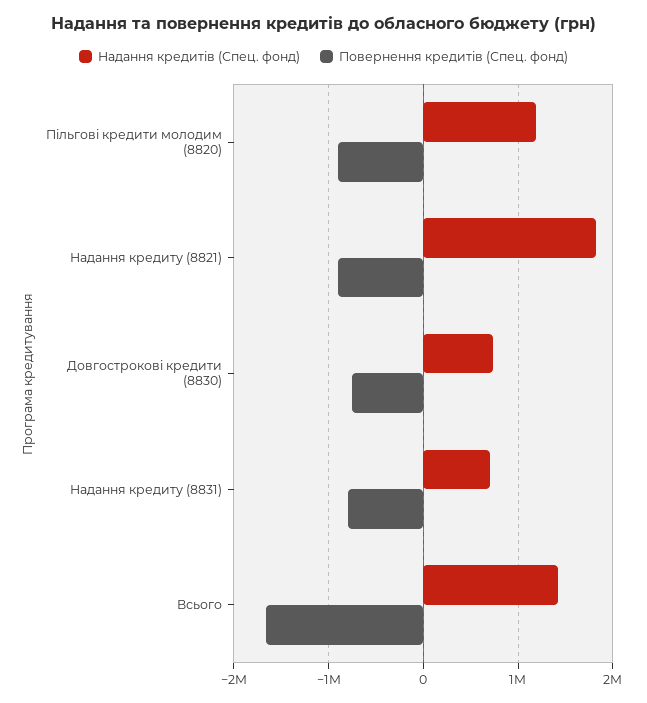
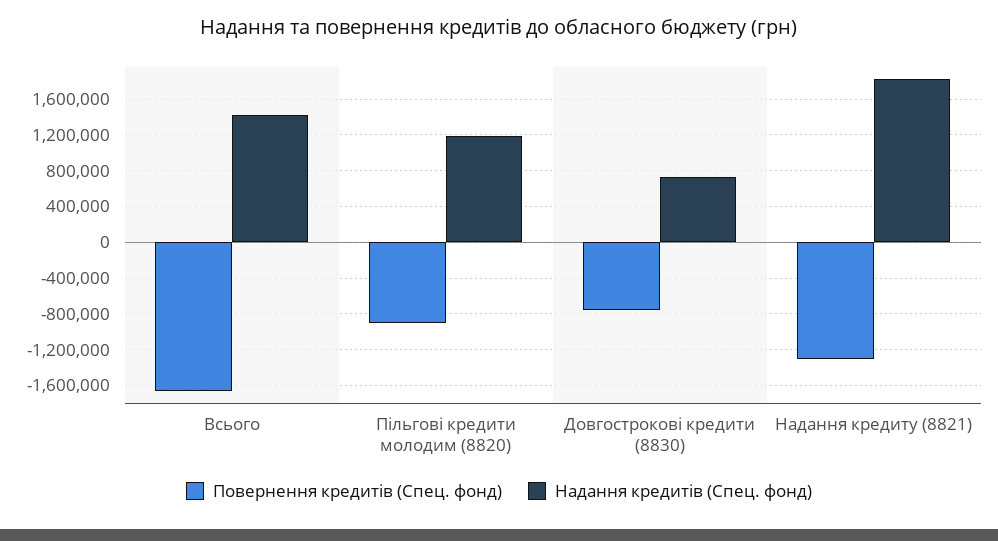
Повернення кредитів (Спец. фонд), Надання кредиту (8821): -900000 -> -1300000
Надання кредитів (Спец. фонд), Надання кредиту (8831): 700000 -> none
Повернення кредитів (Спец. фонд), Надання кредиту (8831): -800000 -> none

